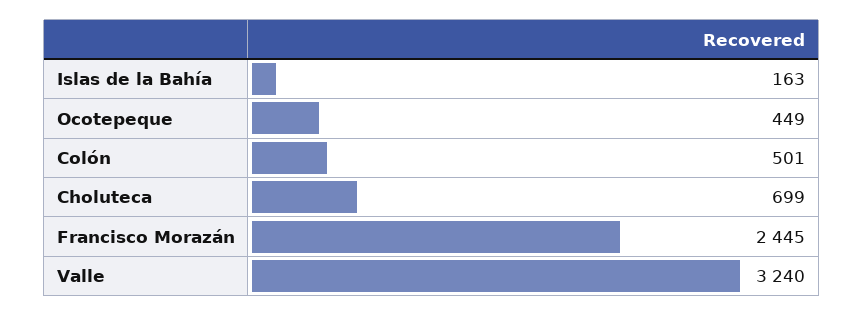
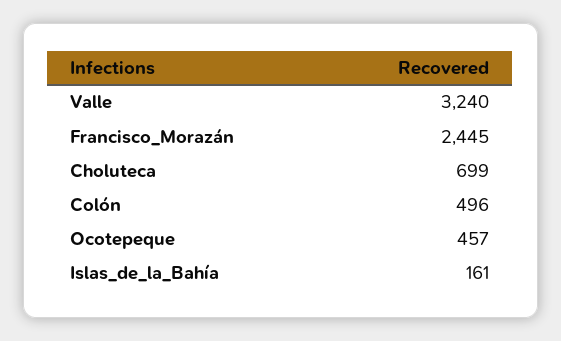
Islas de la Bahía: 163 -> 161
Ocotepeque: 449 -> 457
Colón: 501 -> 496

